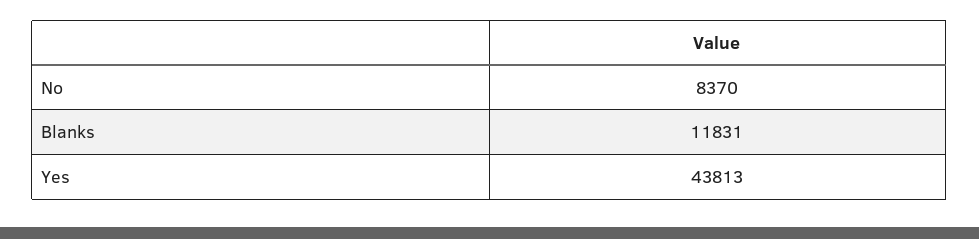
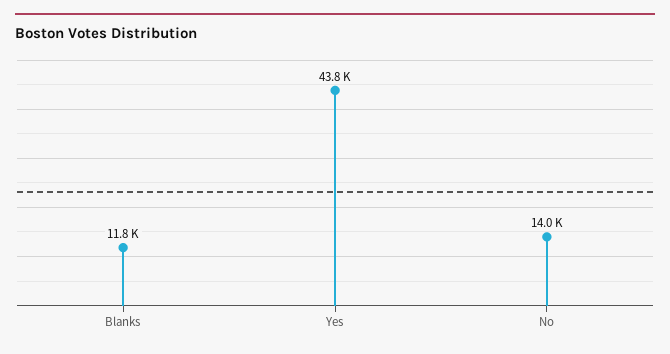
No: 8370 -> 14000

